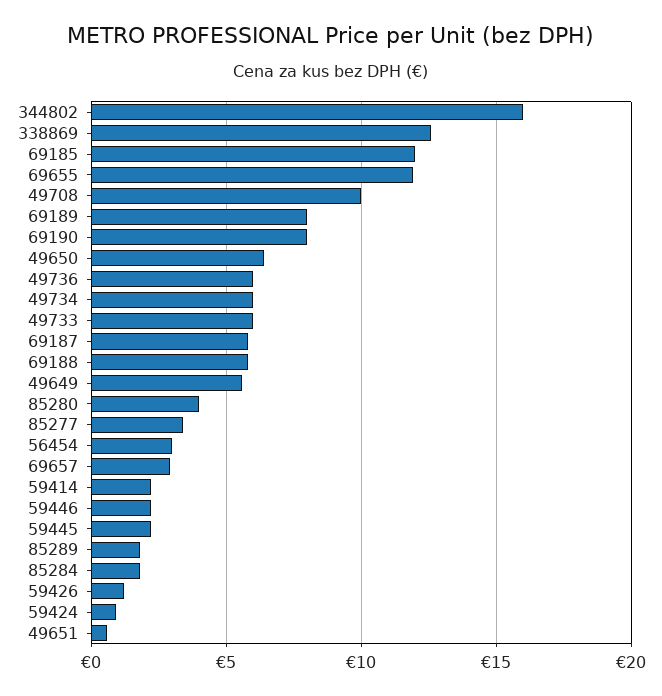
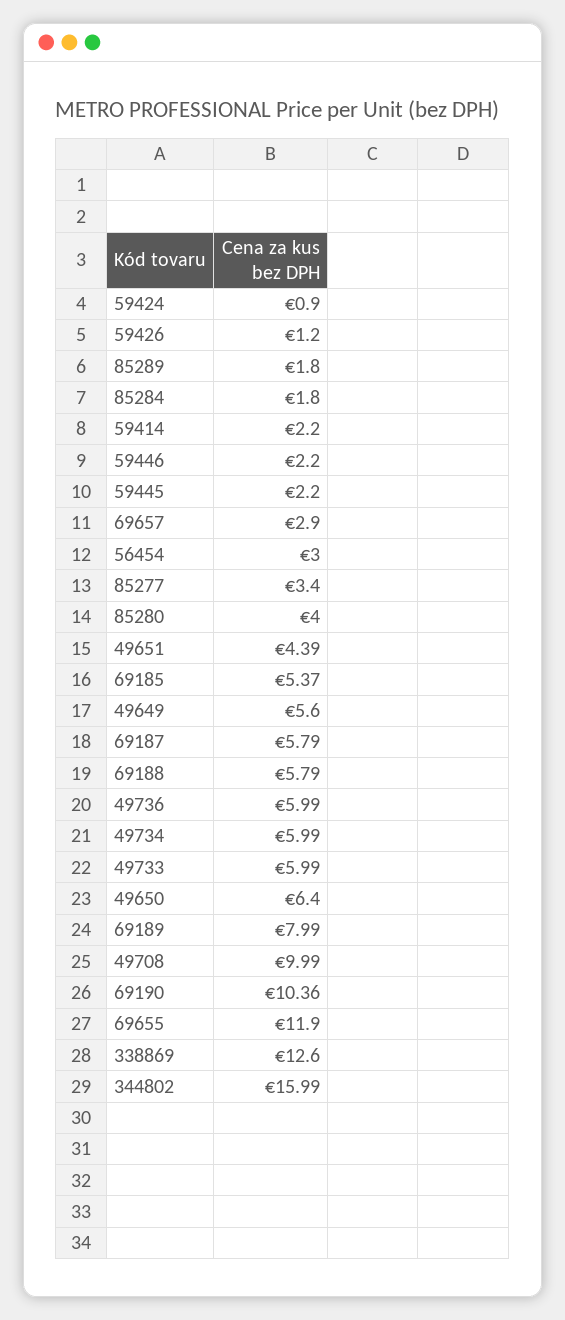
69185: 12 -> 5.37
69190: 8 -> 10.36
49651: 0.5 -> 4.39

